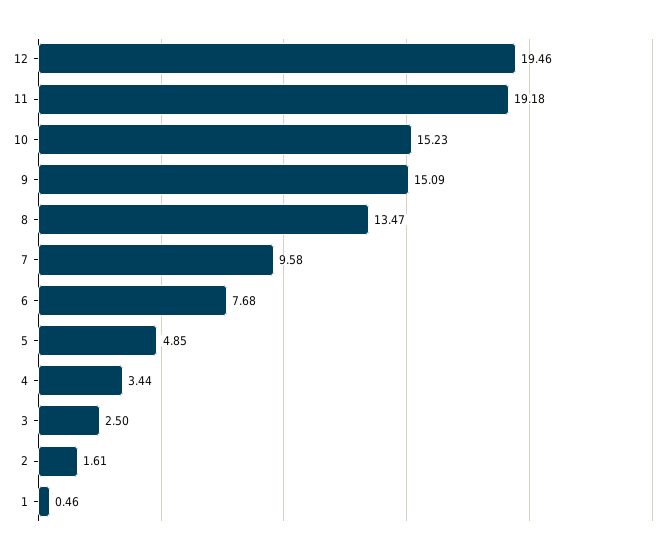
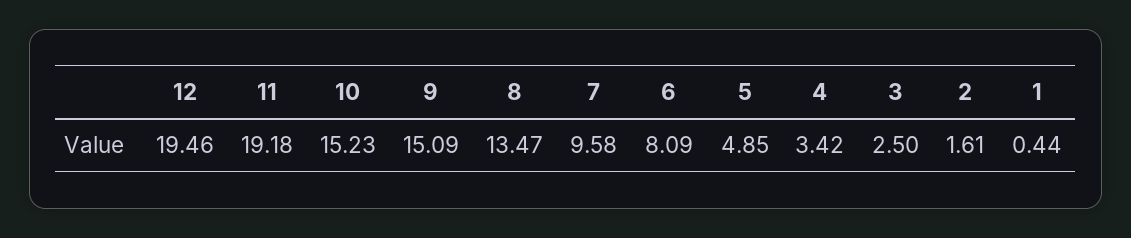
6: 7.68 -> 8.09
4: 3.44 -> 3.42
1: 0.46 -> 0.44

